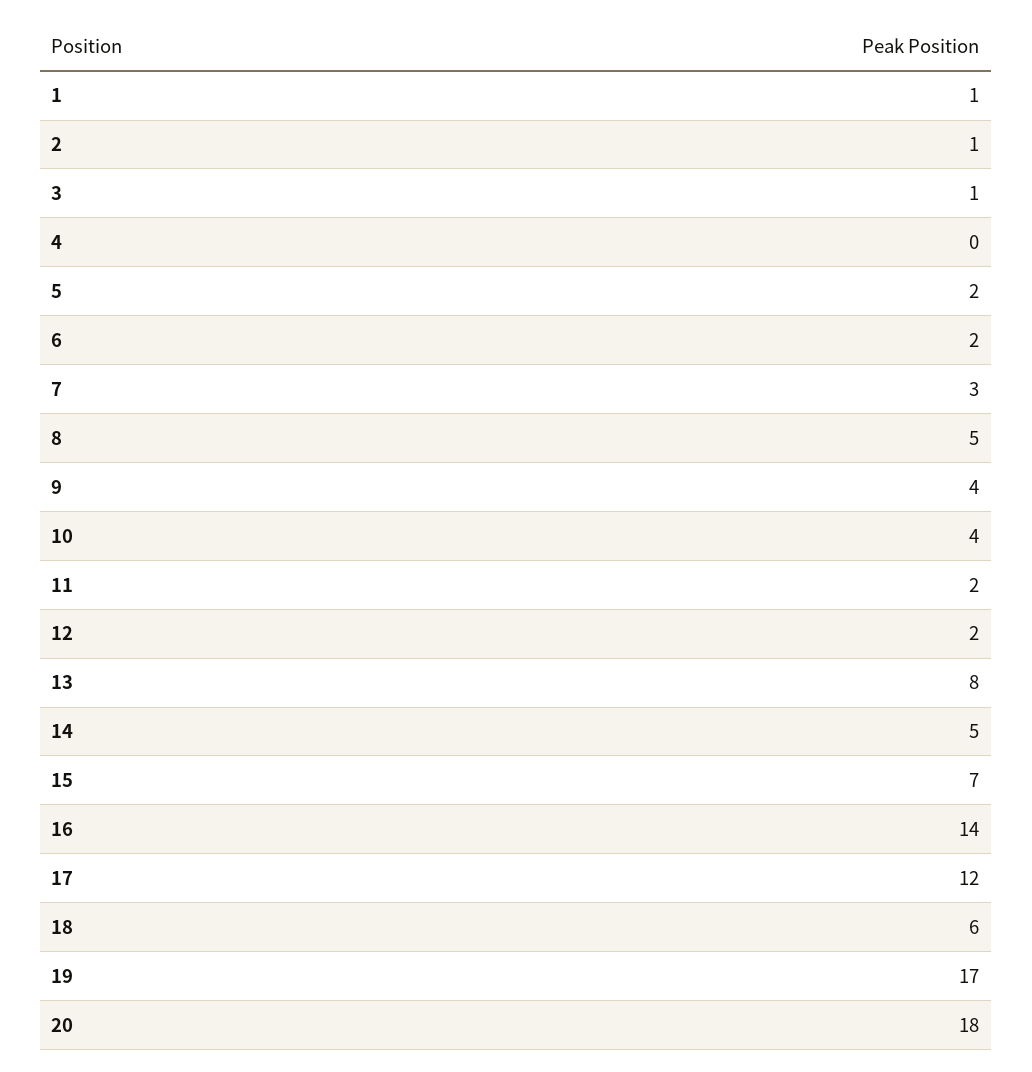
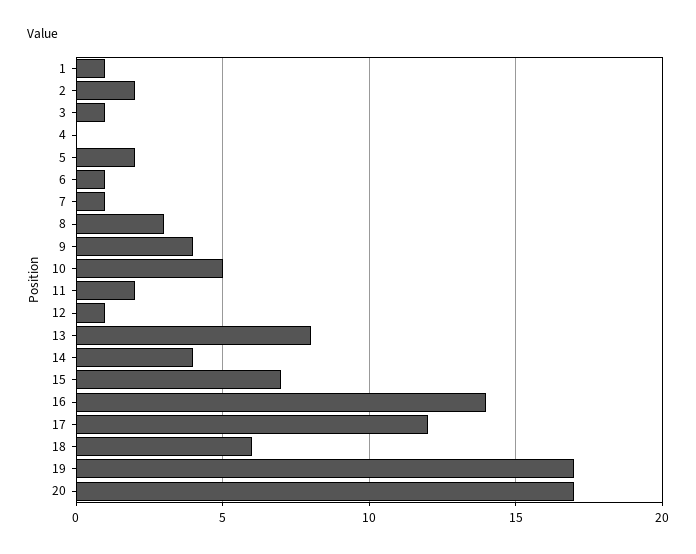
2: 1 -> 2
6: 2 -> 1
7: 3 -> 1
8: 5 -> 3
10: 4 -> 5
12: 2 -> 1
14: 5 -> 4
20: 18 -> 17

